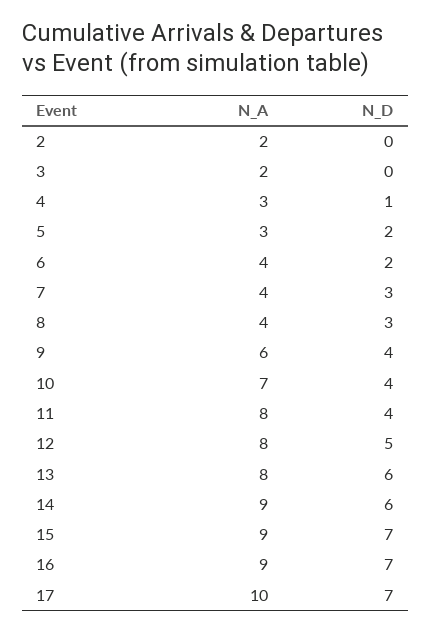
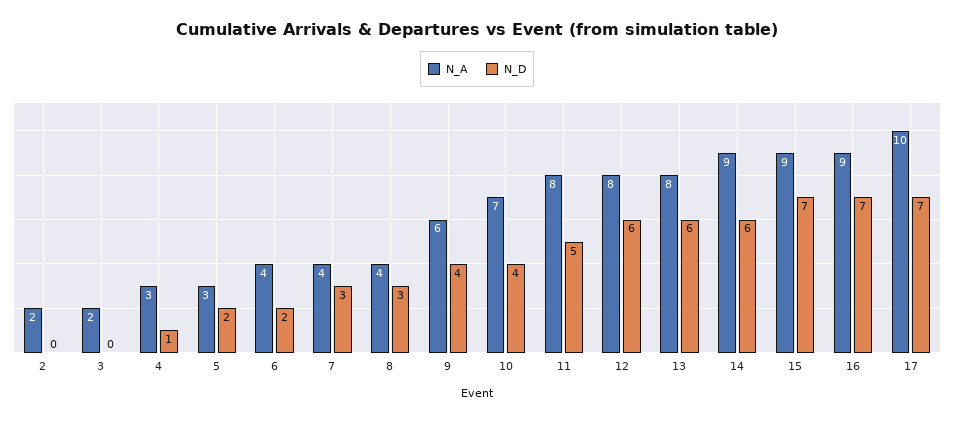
N_D, 11: 4 -> 5
N_D, 12: 5 -> 6

